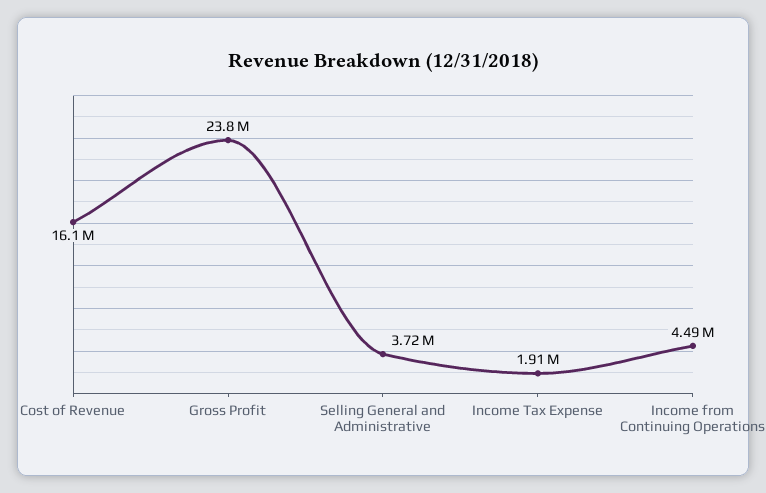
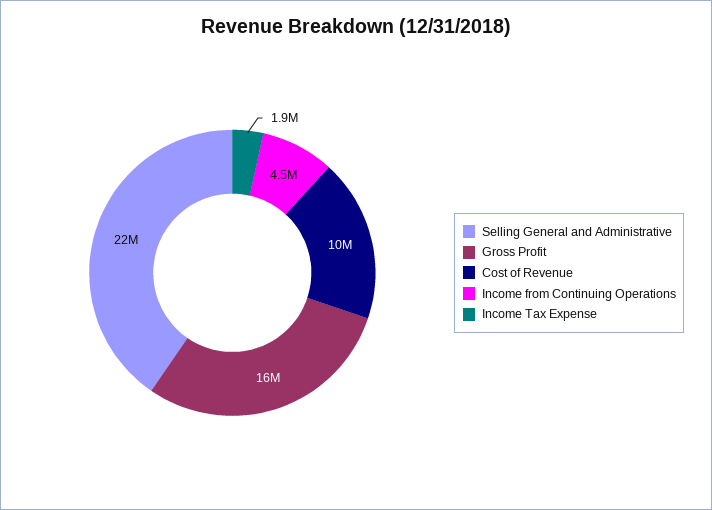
Cost of Revenue: 16100000 -> 10000000
Gross Profit: 23800000 -> 16000000
Selling General and Administrative: 3720000 -> 22000000

